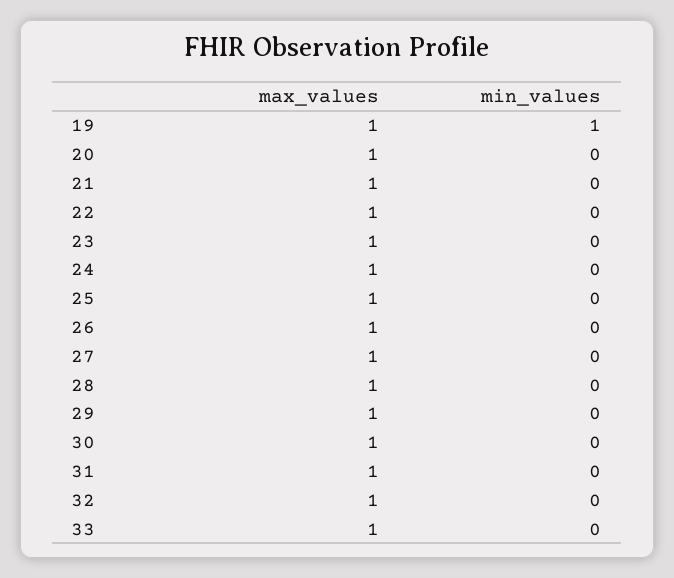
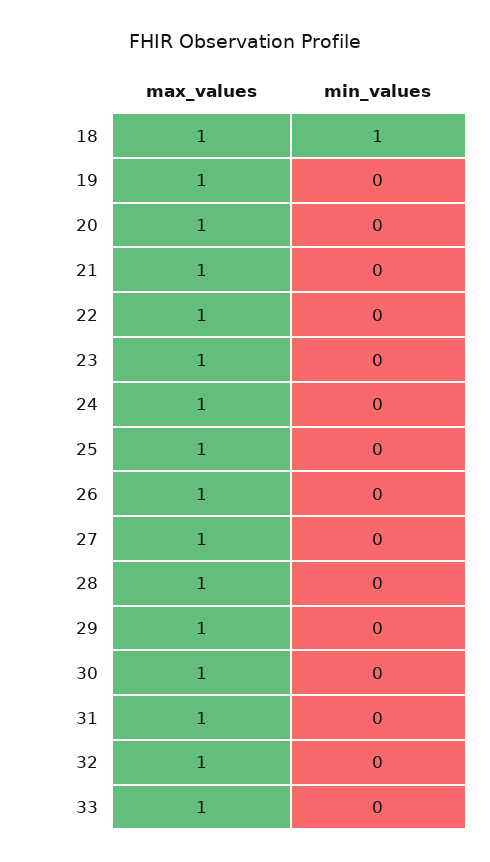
min_values, 19: 1 -> 0
max_values, 18: none -> 1
min_values, 18: none -> 1

